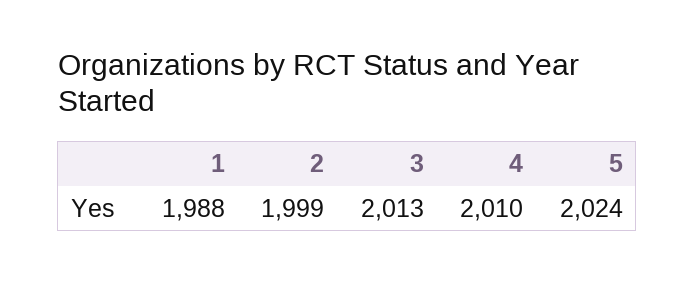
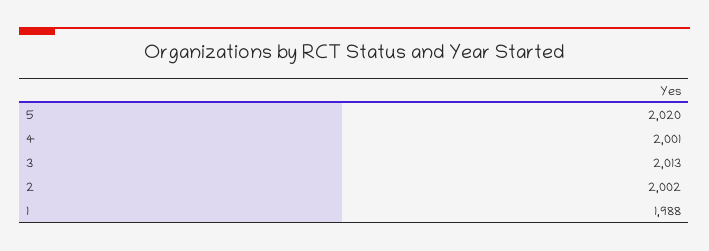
2: 1999 -> 2002
4: 2010 -> 2001
5: 2024 -> 2020

